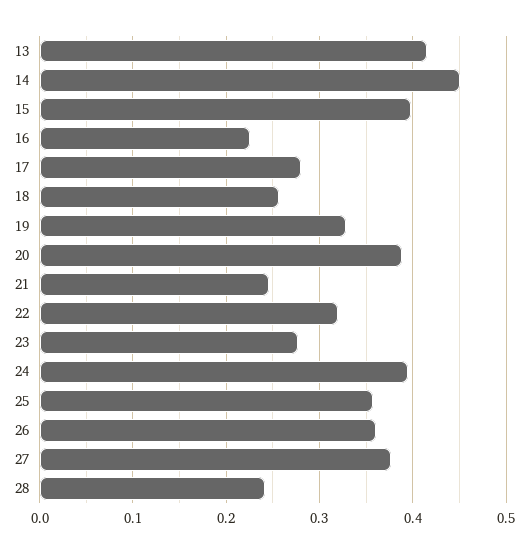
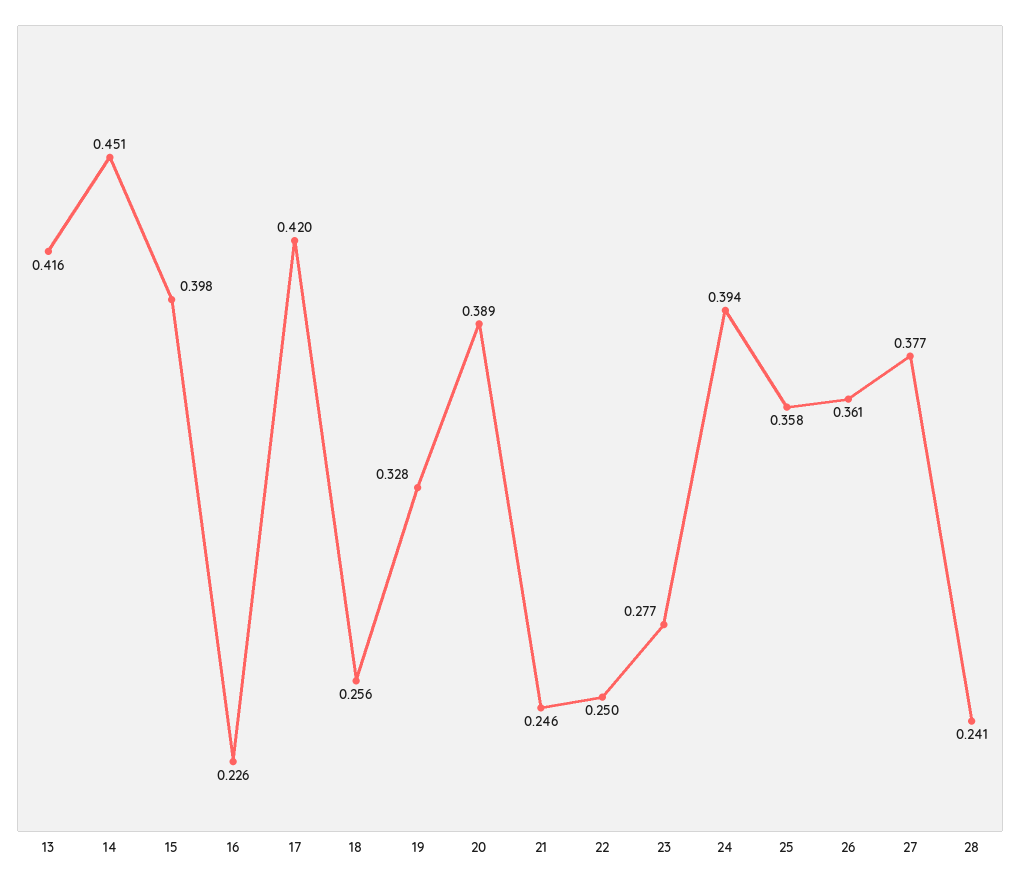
17: 0.28 -> 0.42
22: 0.32 -> 0.25

